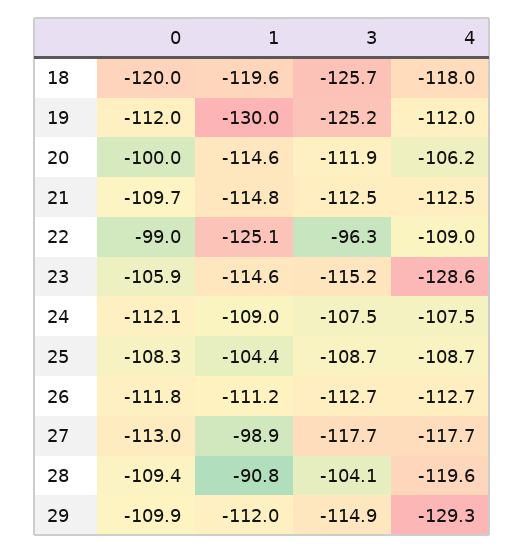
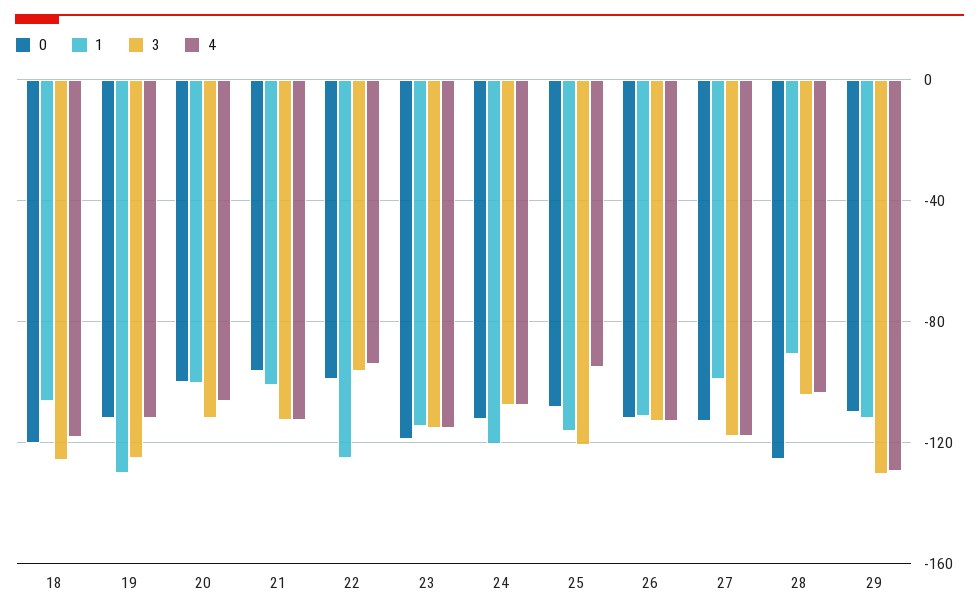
1, 18: -119.6 -> -105
1, 20: -114.6 -> -100
0, 21: -109.7 -> -95
1, 21: -114.8 -> -100
4, 22: -109 -> -95
0, 23: -105.9 -> -120
4, 23: -128.6 -> -115
1, 24: -109 -> -120
1, 25: -104.4 -> -115
3, 25: -108.7 -> -120
4, 25: -108.7 -> -95
0, 28: -109.4 -> -125
4, 28: -119.6 -> -105
3, 29: -114.9 -> -130

